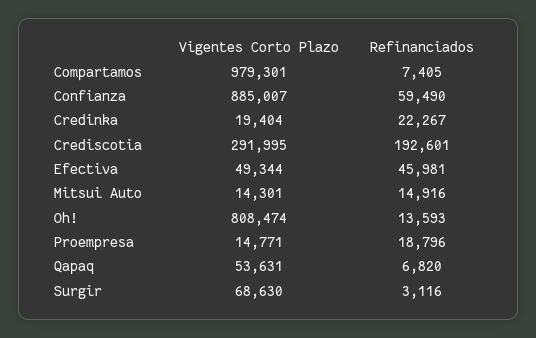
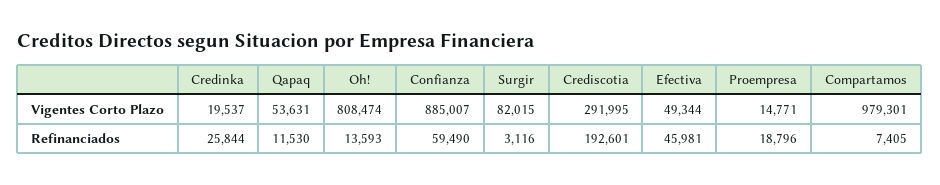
Vigentes Corto Plazo, Credinka: 19404 -> 19537
Refinanciados, Credinka: 22267 -> 25844
Vigentes Corto Plazo, Mitsui Auto: 14301 -> none
Refinanciados, Mitsui Auto: 14916 -> none
Refinanciados, Qapaq: 6820 -> 11530
Vigentes Corto Plazo, Surgir: 68630 -> 82015

